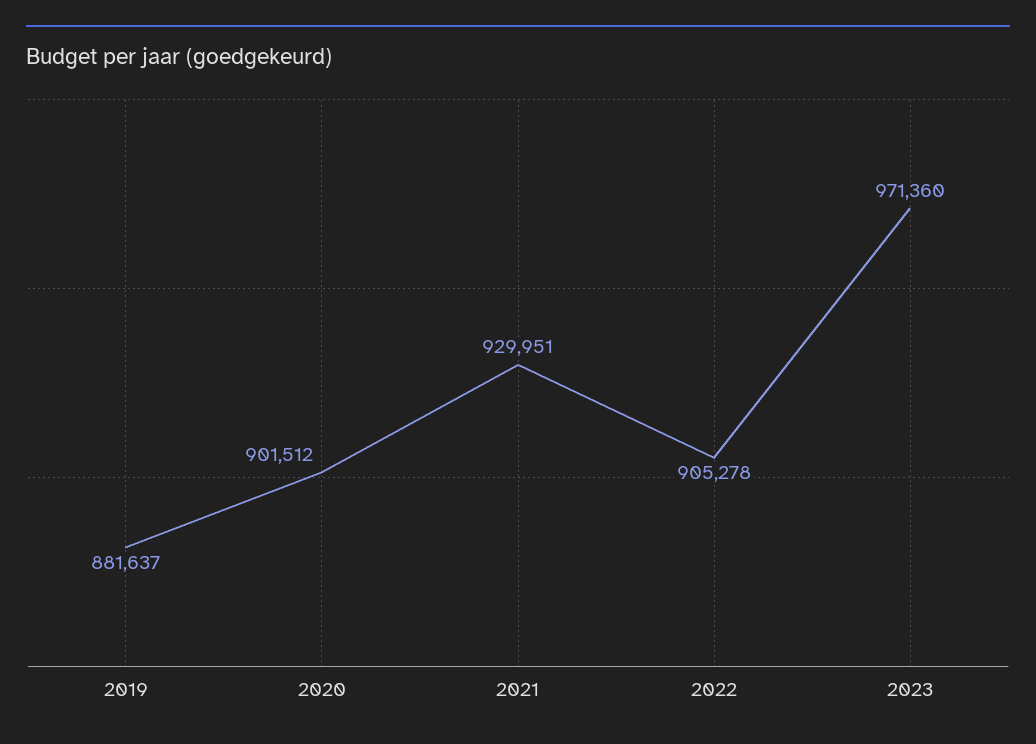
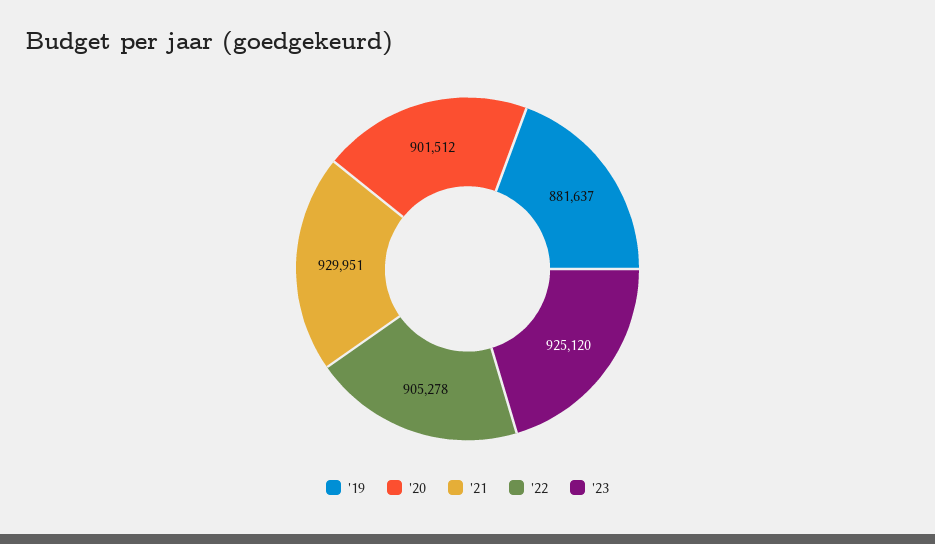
2023: 971360 -> 925120

